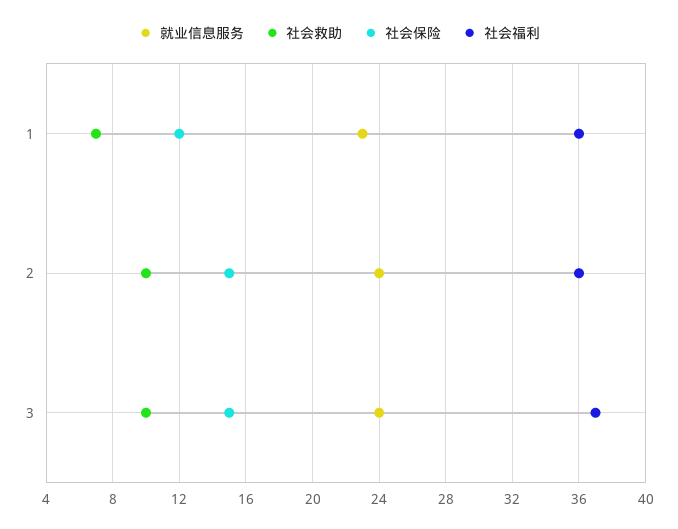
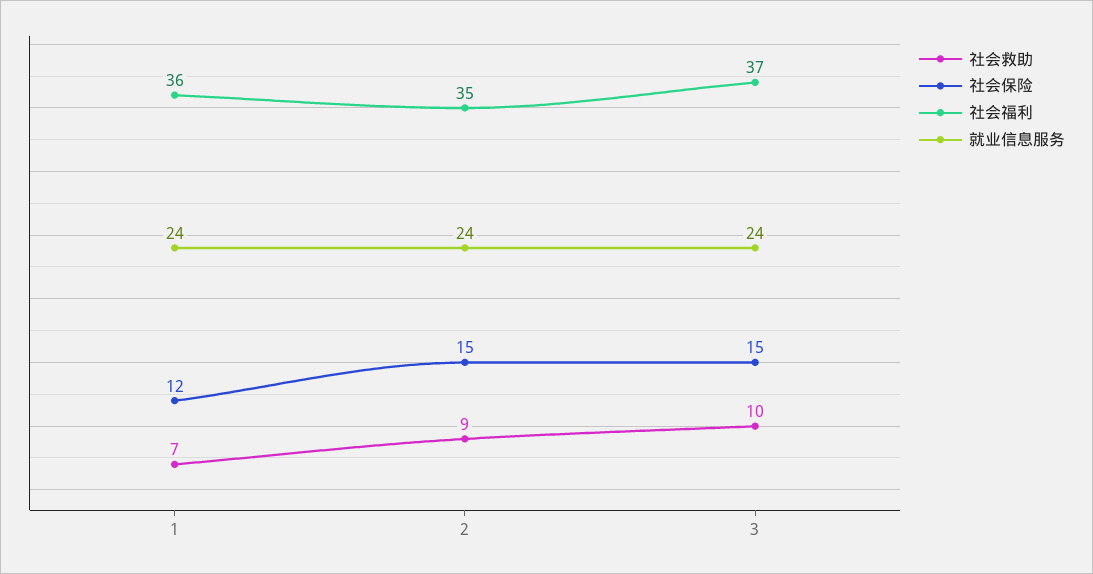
就业信息服务, 1: 23 -> 24
社会救助, 2: 10 -> 9
社会福利, 2: 36 -> 35

